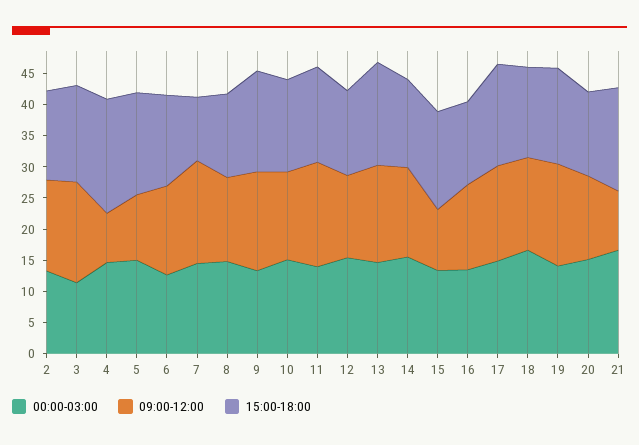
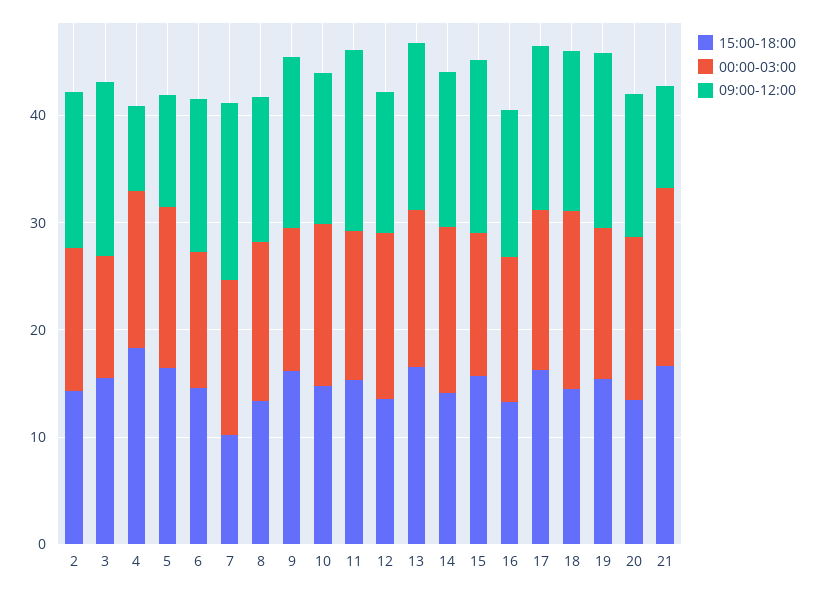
09:00-12:00, 15: 10 -> 16

